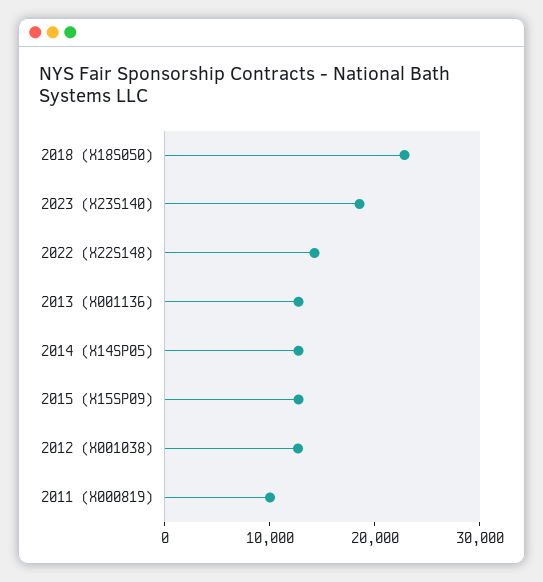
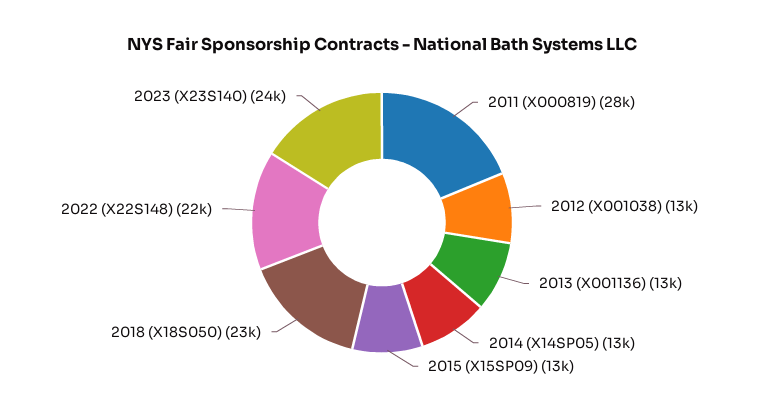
2023 (X23S140): 18000 -> 24000
2022 (X22S148): 14000 -> 22000
2011 (X000819): 10000 -> 28000

